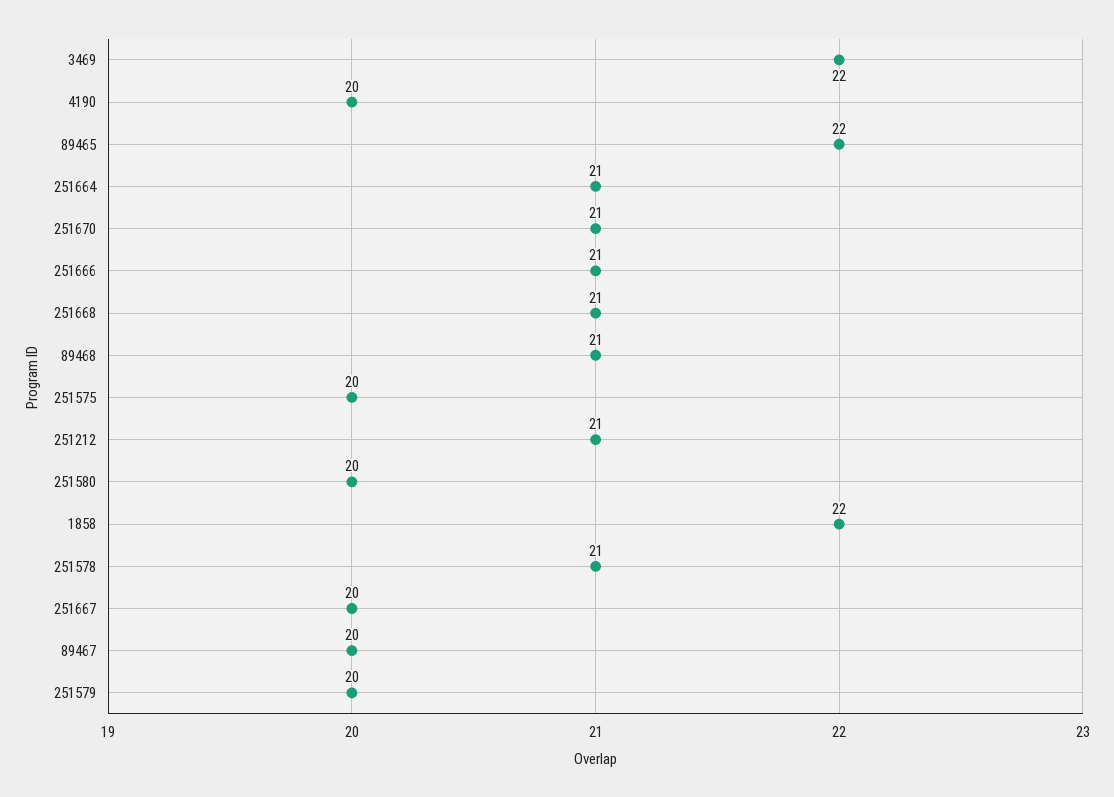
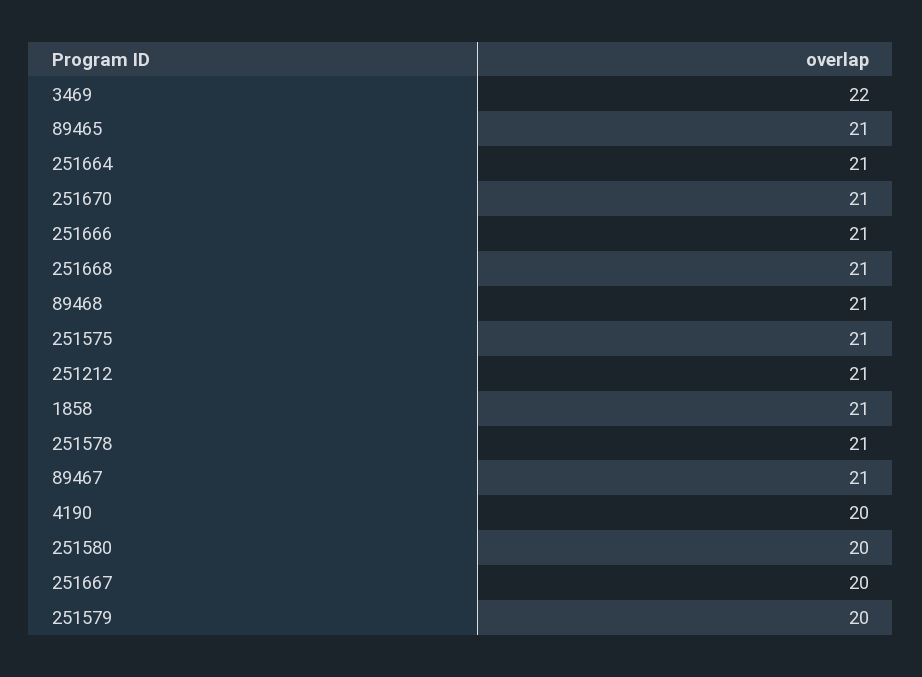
89465: 22 -> 21
251575: 20 -> 21
1858: 22 -> 21
89467: 20 -> 21

